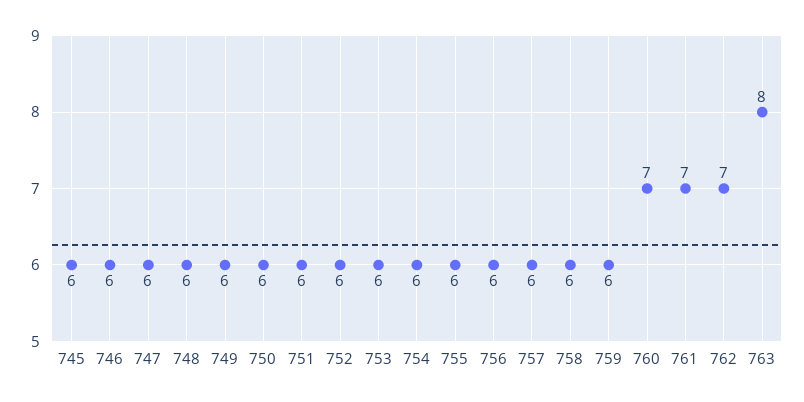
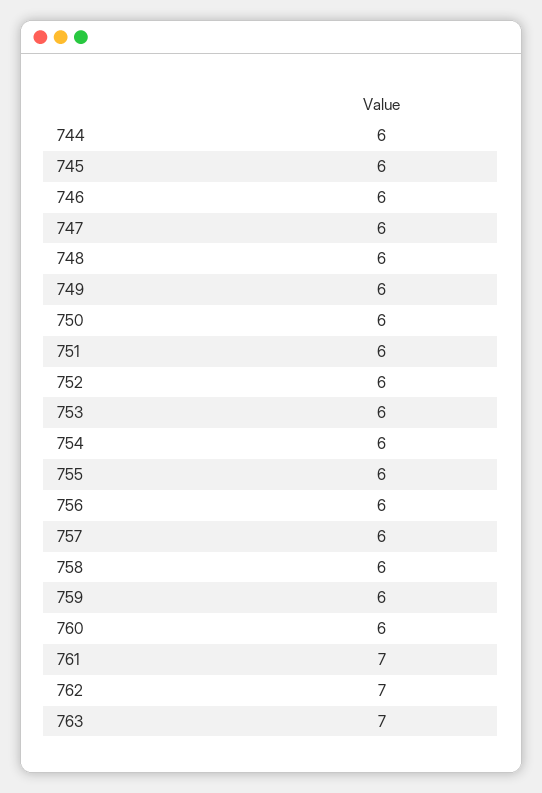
760: 7 -> 6
763: 8 -> 7
744: none -> 6

